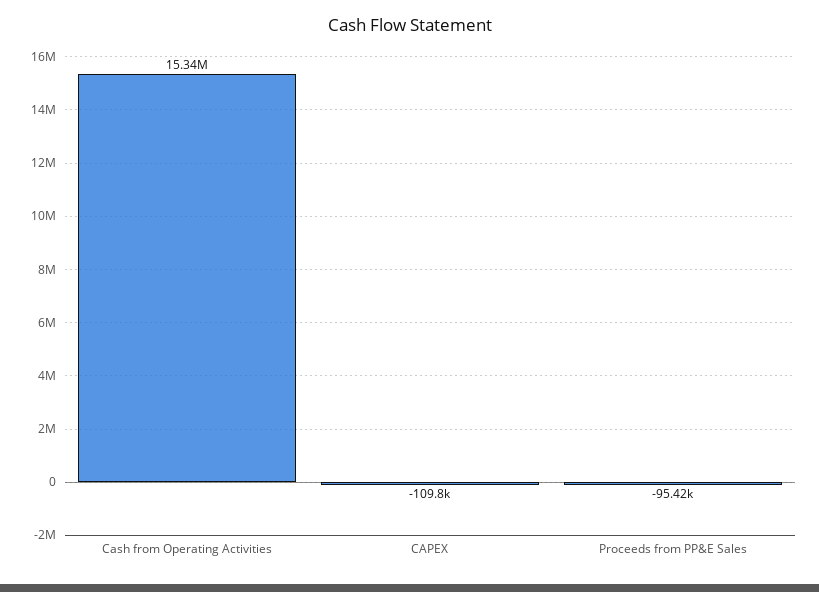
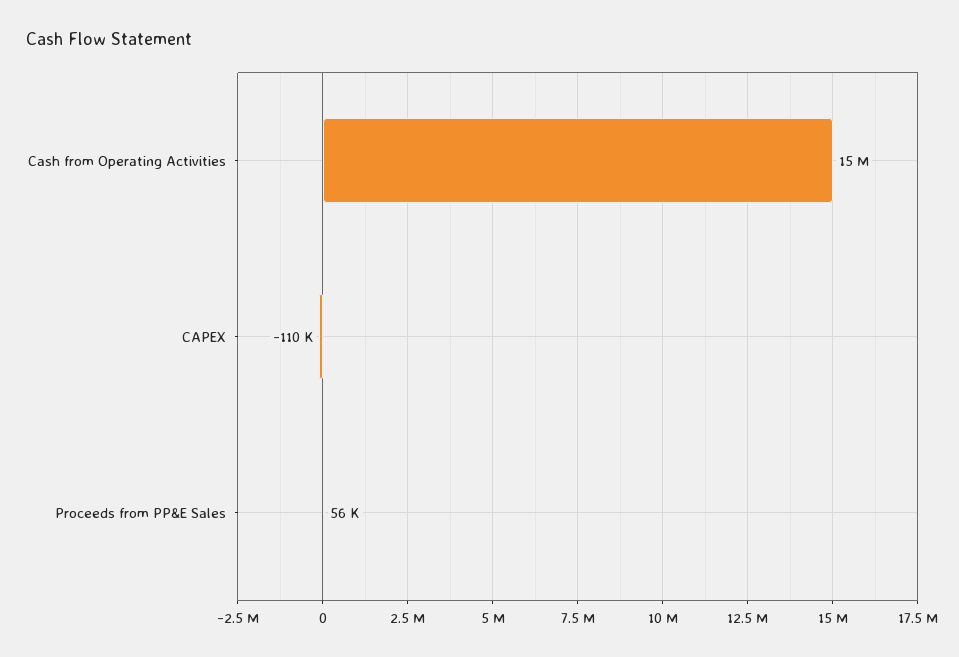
Proceeds from PP&E Sales: -95420 -> 56000

